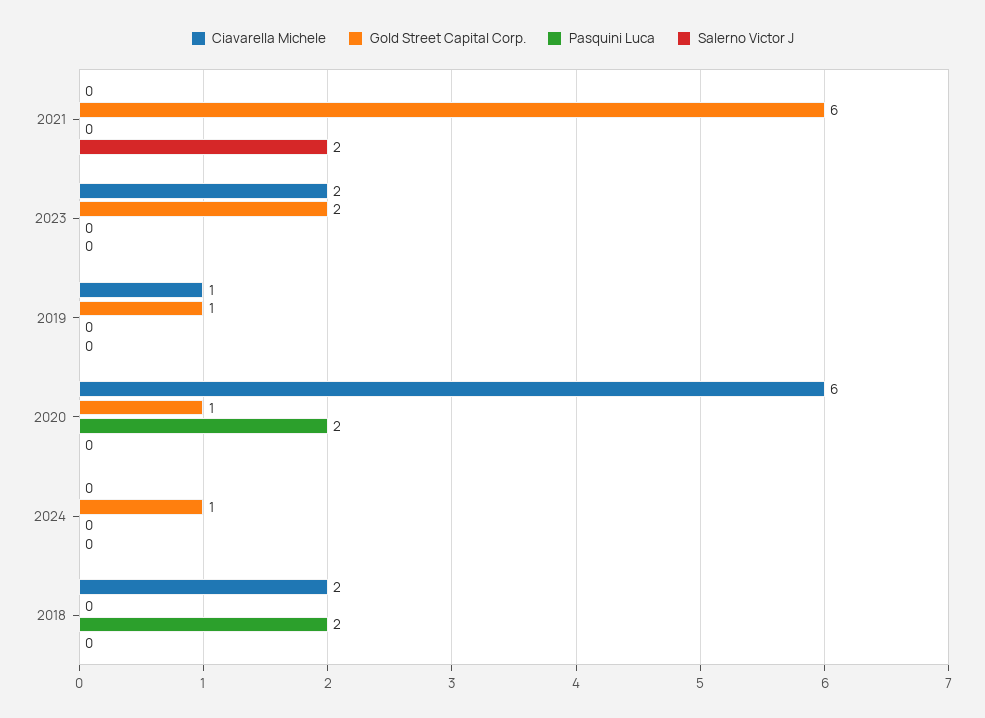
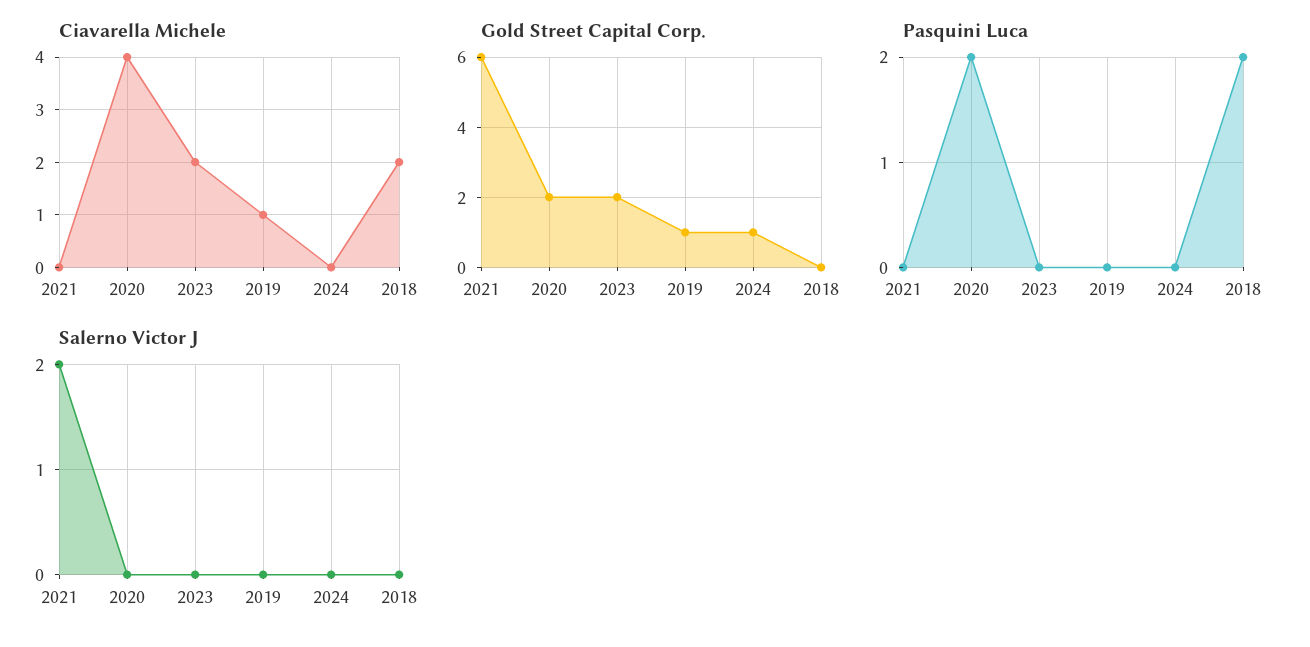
Ciavarella Michele, 2020: 6 -> 4
Gold Street Capital Corp., 2020: 1 -> 2

